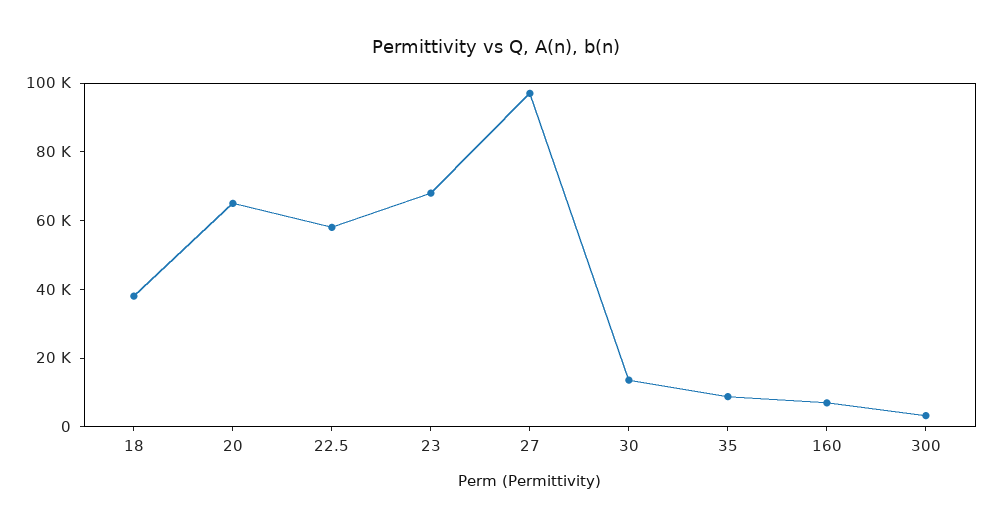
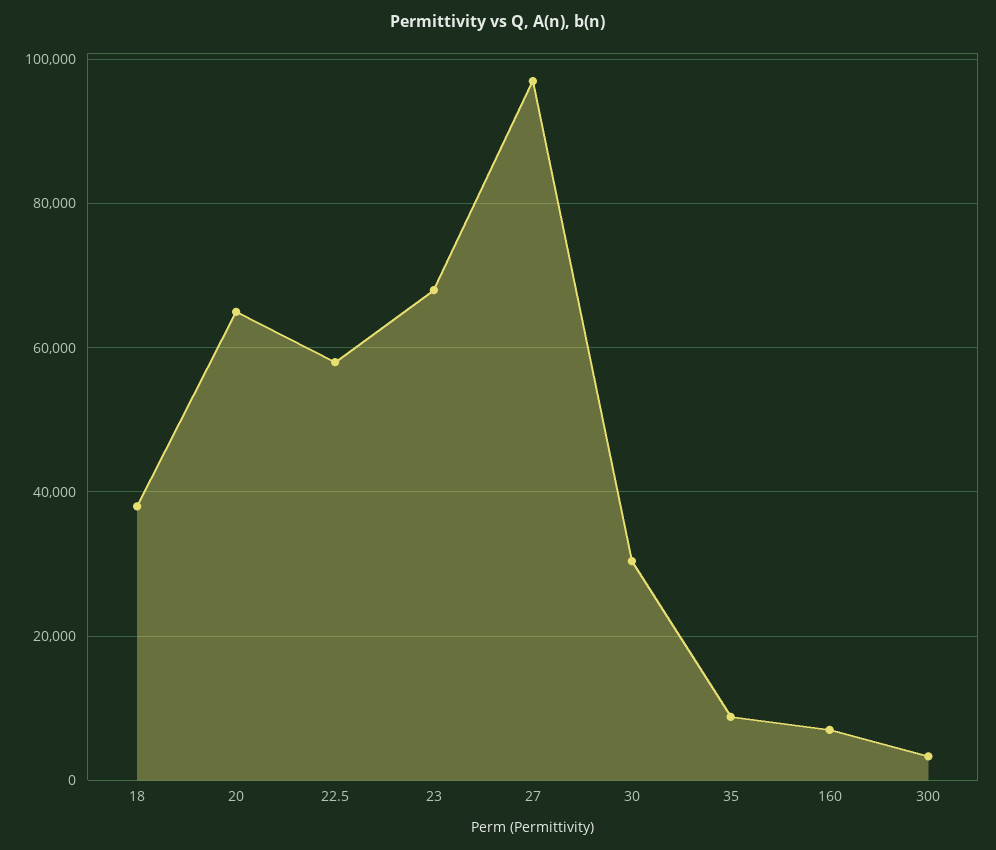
30: 15000 -> 30000

